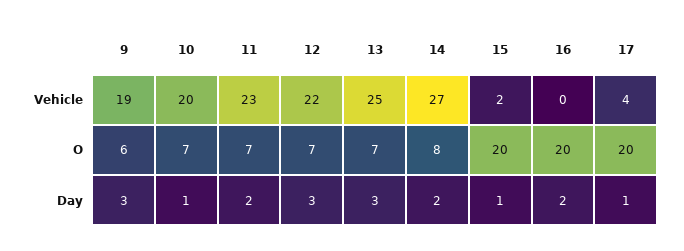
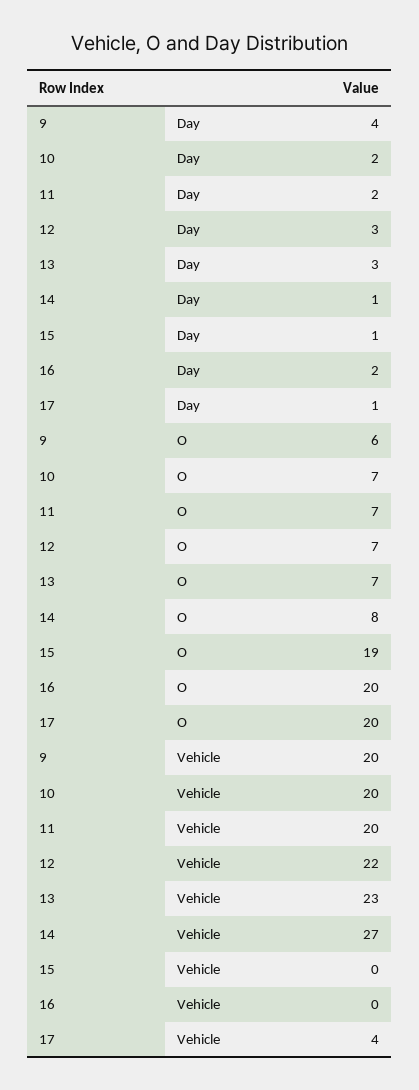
9, Vehicle: 19 -> 20
11, Vehicle: 23 -> 20
13, Vehicle: 25 -> 23
15, Vehicle: 2 -> 0
15, O: 20 -> 19
9, Day: 3 -> 4
10, Day: 1 -> 2
14, Day: 2 -> 1

